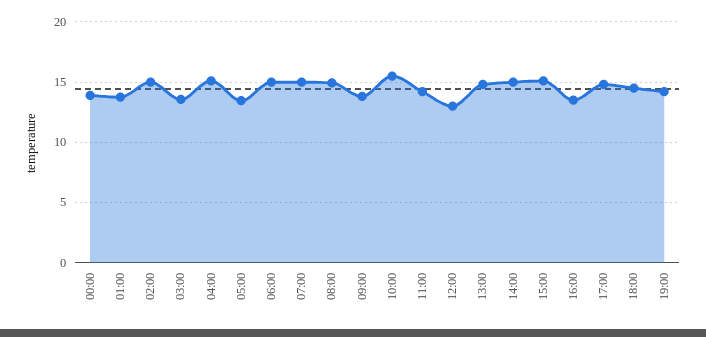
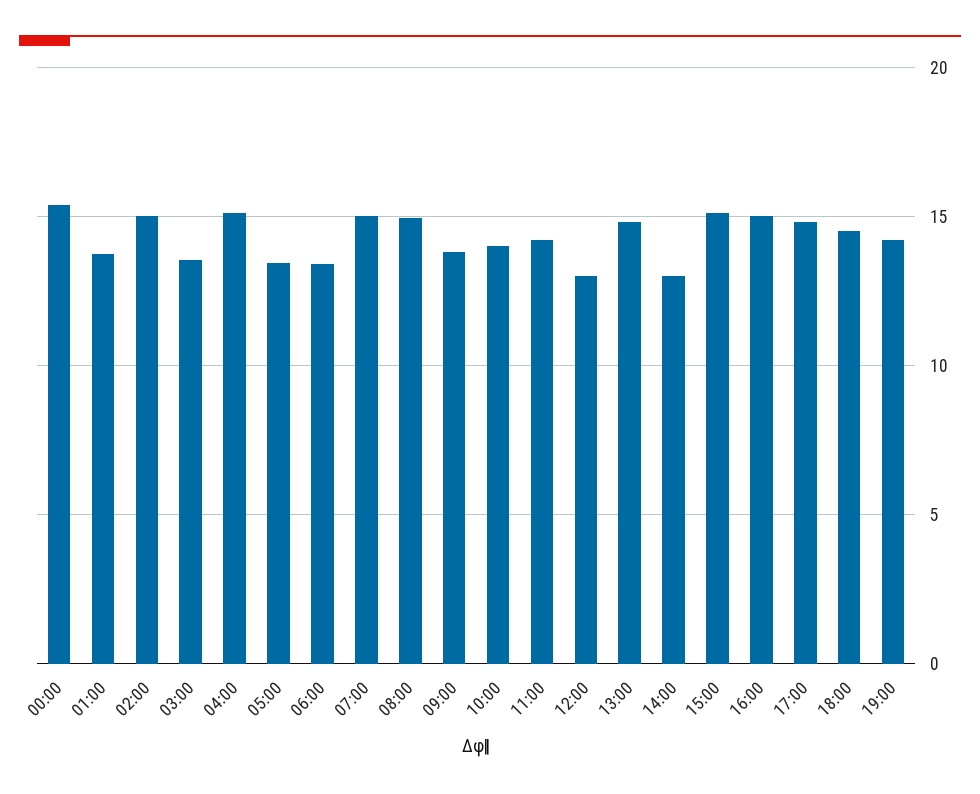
00:00: 14 -> 15.5
06:00: 15 -> 13.5
10:00: 15.5 -> 14
14:00: 15 -> 13
16:00: 13.5 -> 15

